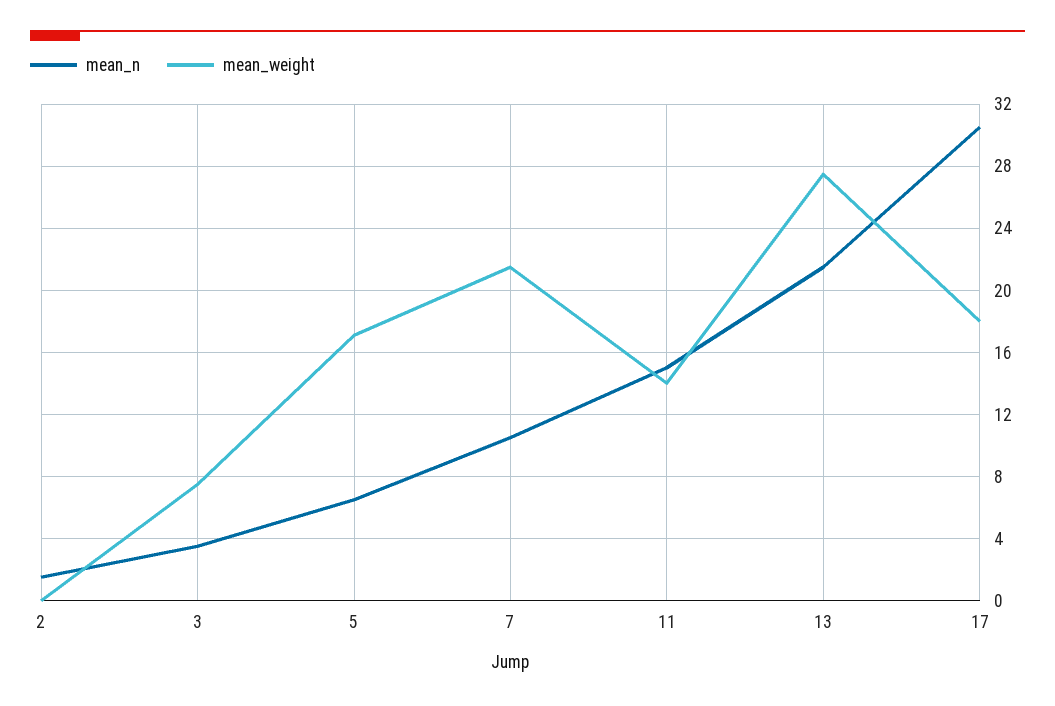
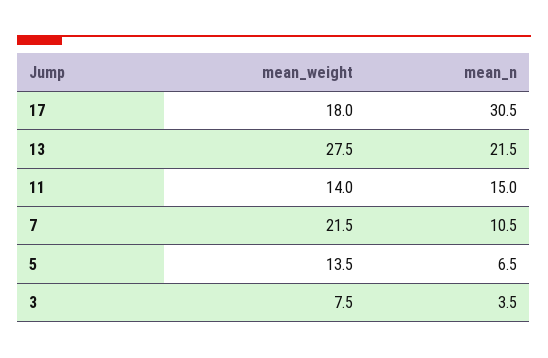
mean_n, 2: 1.5 -> none
mean_weight, 2: 0 -> none
mean_weight, 5: 17 -> 13.5

